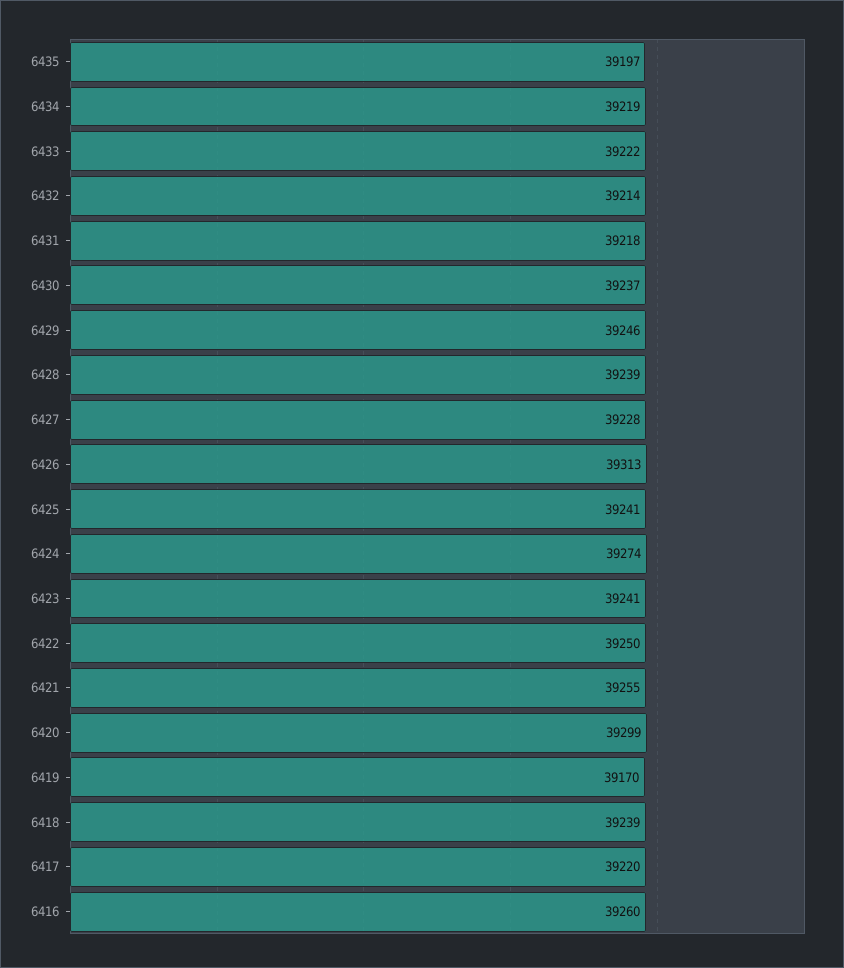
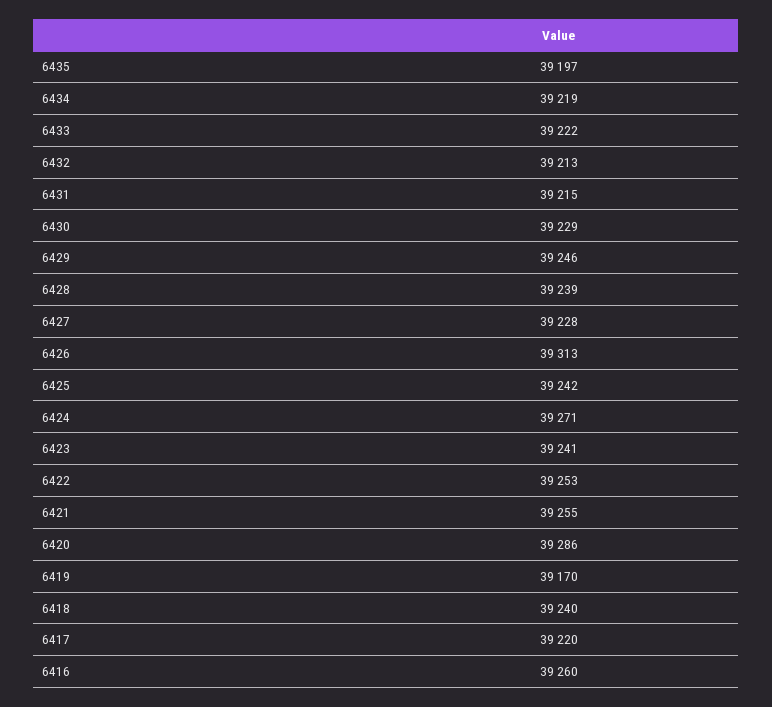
6432: 39214 -> 39213
6431: 39218 -> 39215
6430: 39237 -> 39229
6425: 39241 -> 39242
6424: 39274 -> 39271
6422: 39250 -> 39253
6420: 39299 -> 39286
6418: 39239 -> 39240

